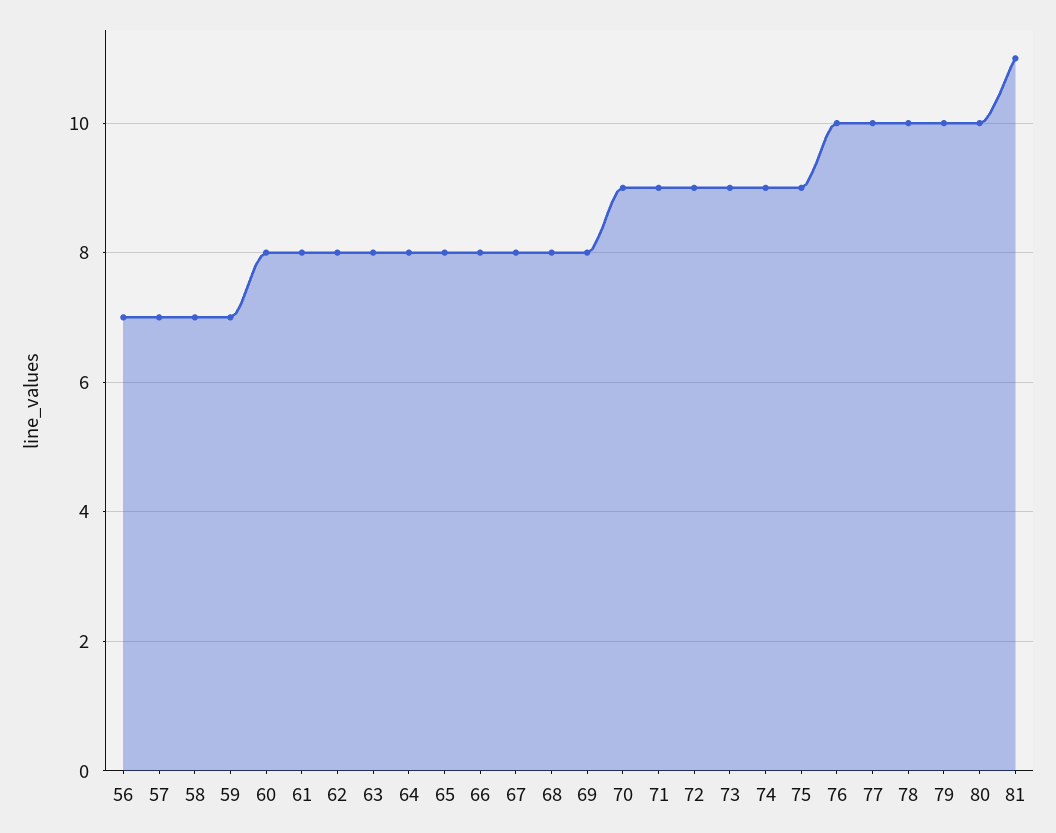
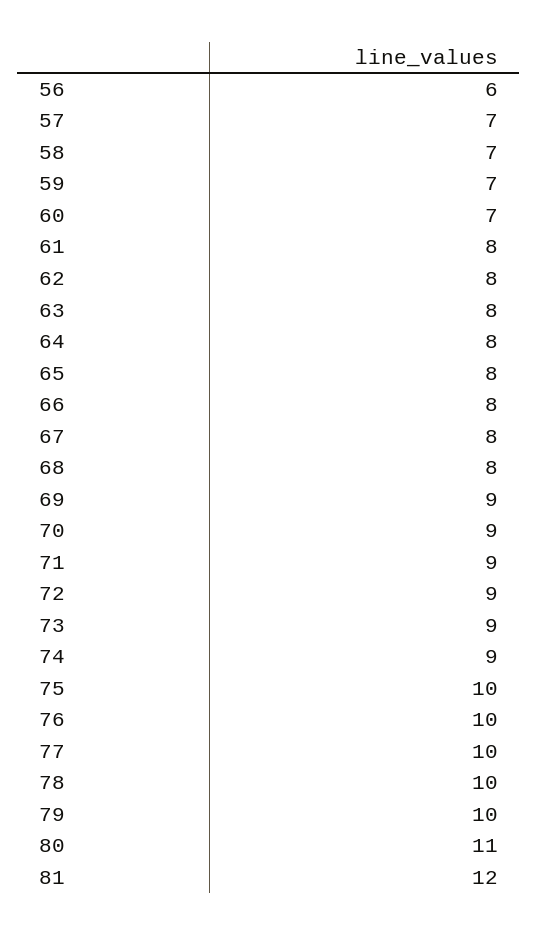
56: 7 -> 6
60: 8 -> 7
69: 8 -> 9
75: 9 -> 10
80: 10 -> 11
81: 11 -> 12

